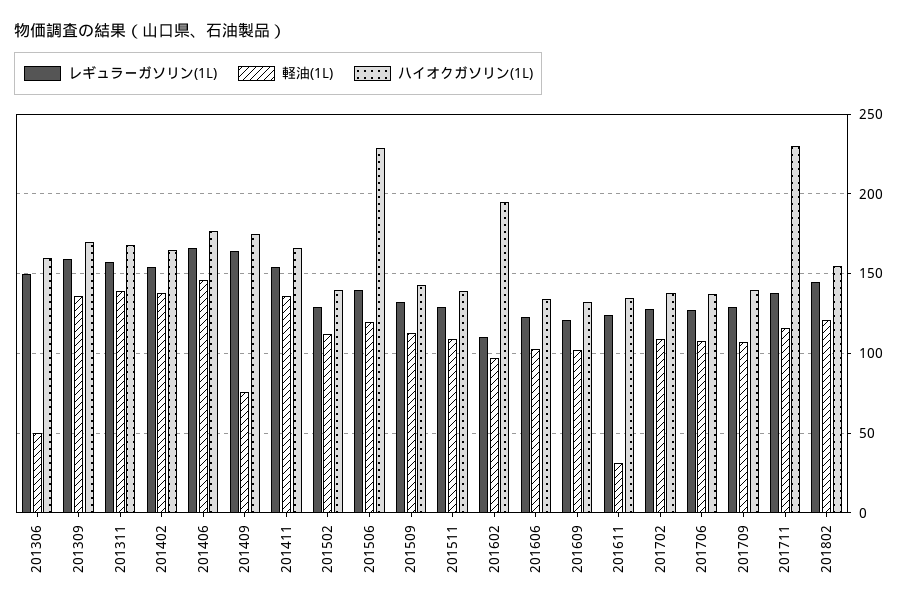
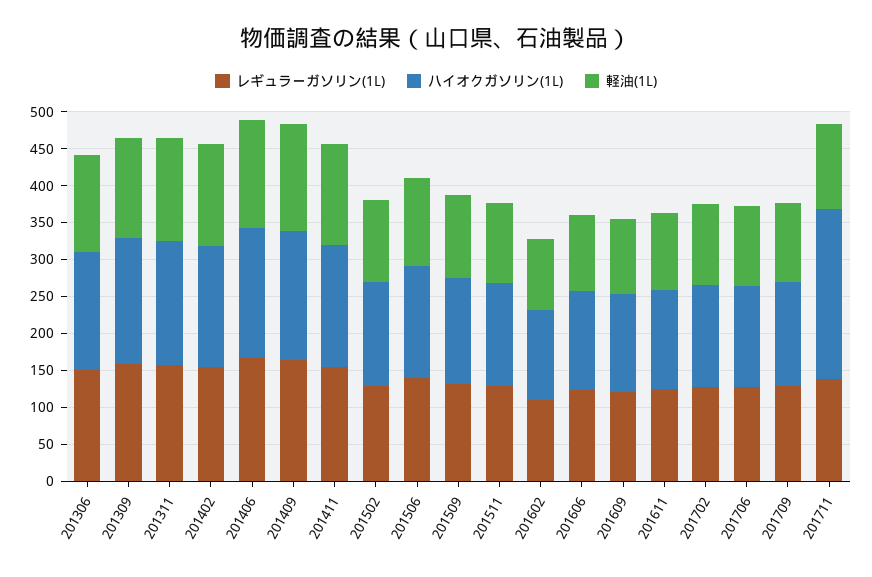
軽油(1L), 201306: 50 -> 125
軽油(1L), 201409: 75 -> 150
ハイオクガソリン(1L), 201506: 230 -> 150
ハイオクガソリン(1L), 201602: 195 -> 125
軽油(1L), 201611: 30 -> 100
レギュラーガソリン(1L), 201802: 145 -> none
軽油(1L), 201802: 120 -> none
ハイオクガソリン(1L), 201802: 155 -> none

